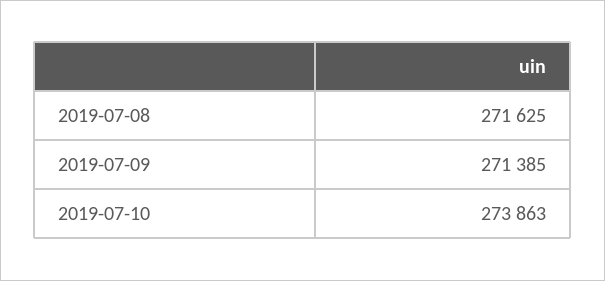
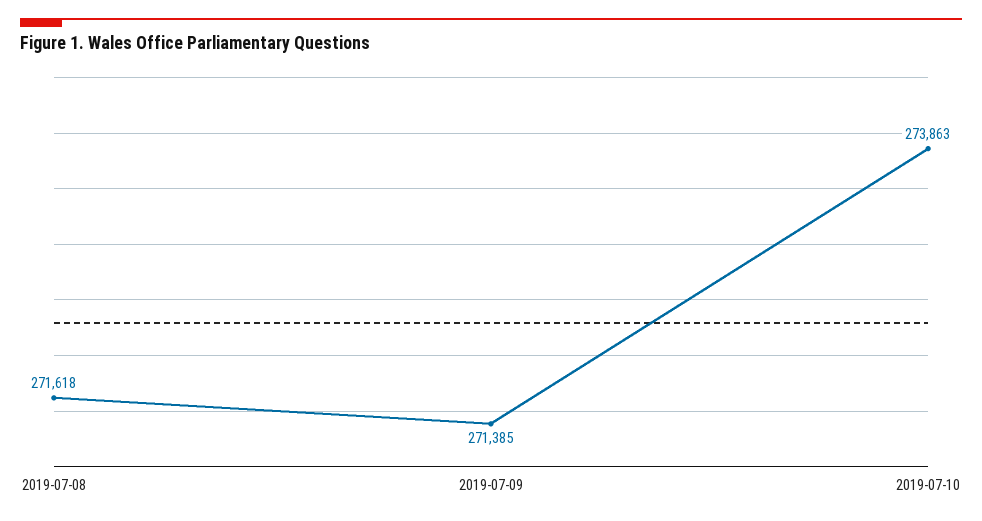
2019-07-08: 271625 -> 271618

